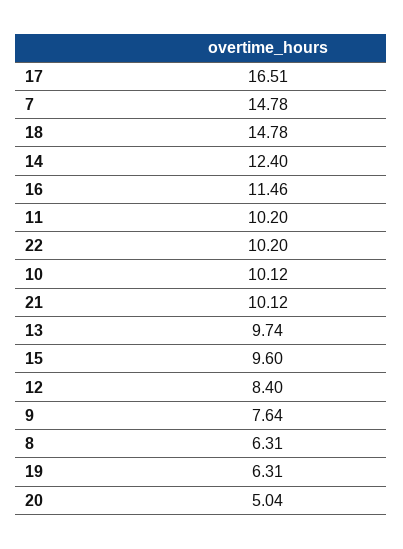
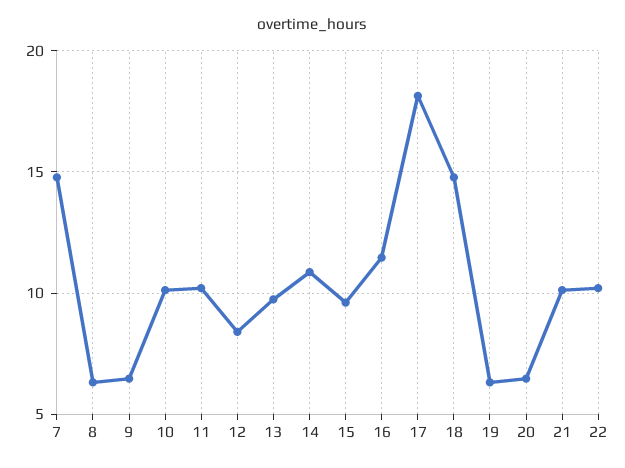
17: 16.51 -> 18
14: 12.4 -> 11
9: 7.64 -> 6.5
20: 5.04 -> 6.5

